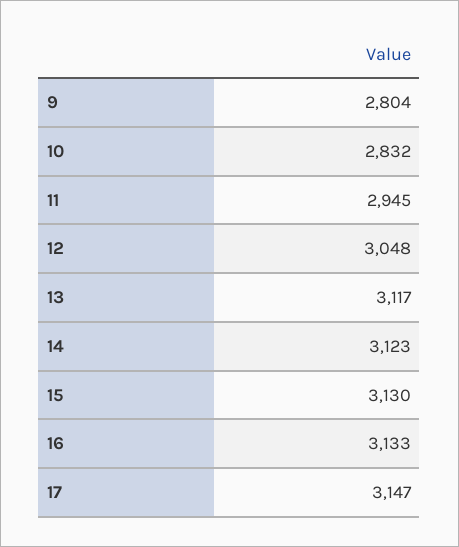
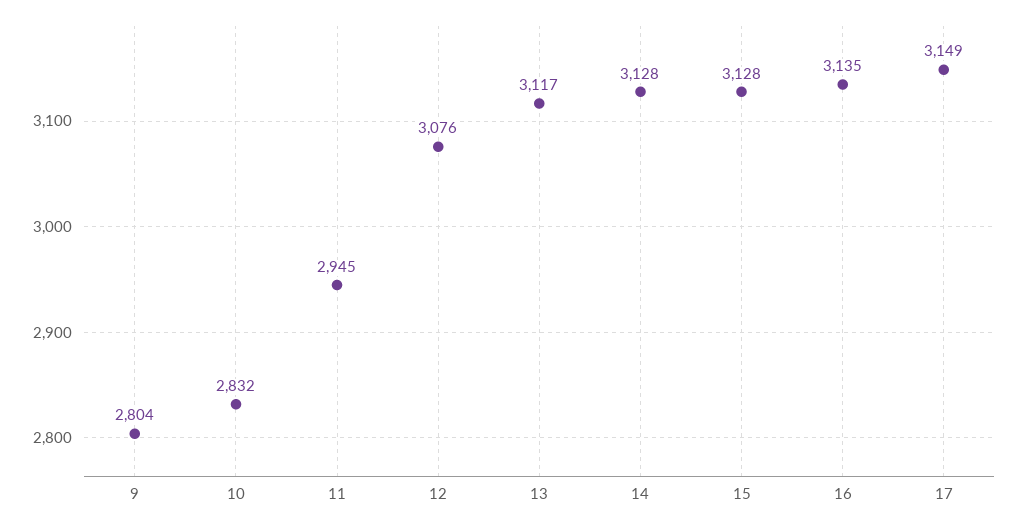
12: 3048 -> 3076
14: 3123 -> 3128
15: 3130 -> 3128
16: 3133 -> 3135
17: 3147 -> 3149

